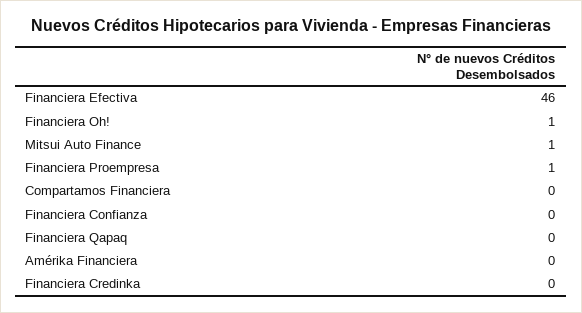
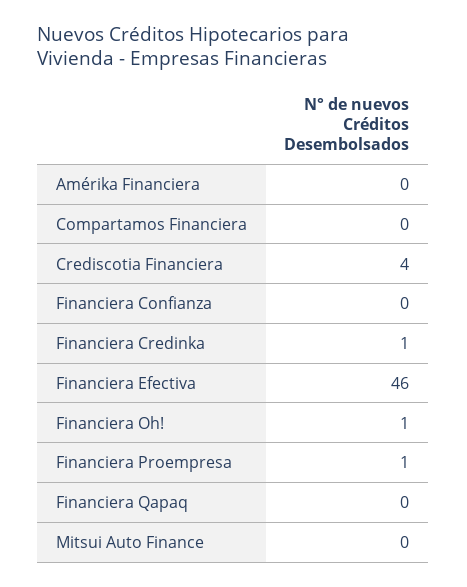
Mitsui Auto Finance: 1 -> 0
Financiera Credinka: 0 -> 1
Crediscotia Financiera: none -> 4

